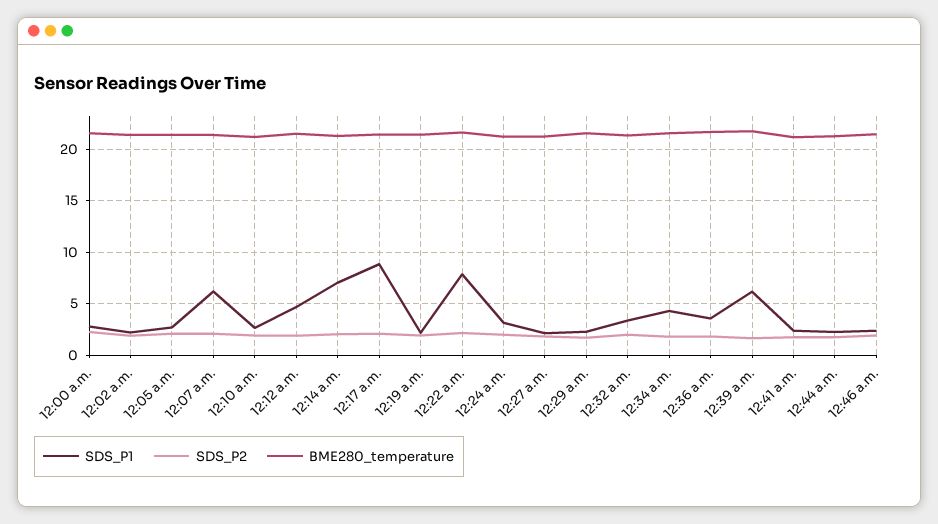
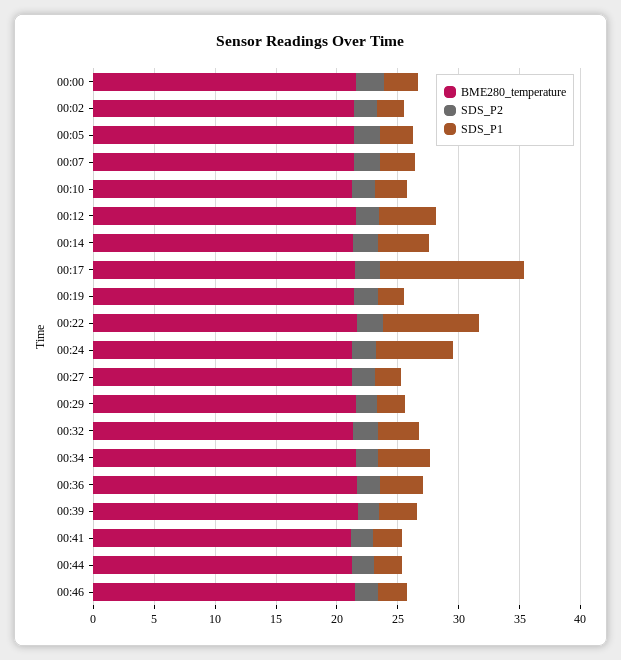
SDS_P1, 12:07 a.m.: 6 -> 3
SDS_P1, 12:14 a.m.: 7 -> 4
SDS_P1, 12:17 a.m.: 9 -> 12
SDS_P1, 12:24 a.m.: 3 -> 6
SDS_P1, 12:39 a.m.: 6 -> 3

